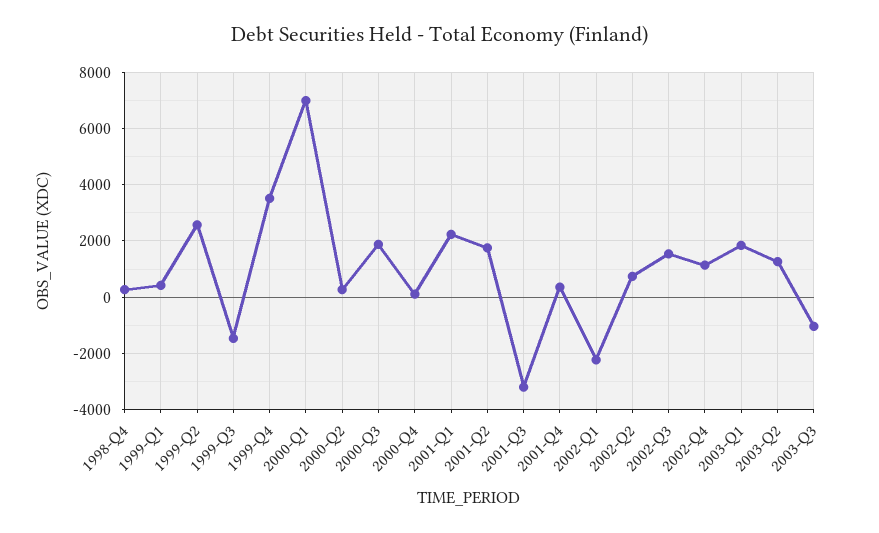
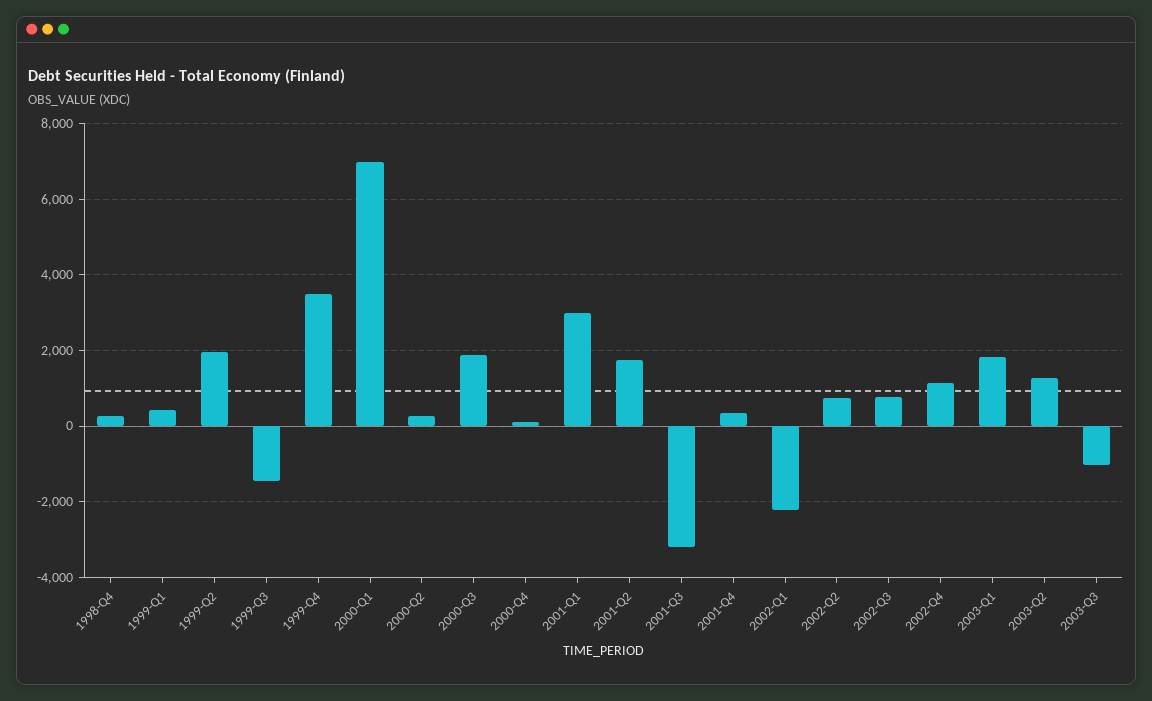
1999-Q2: 2500 -> 2000
2001-Q1: 2250 -> 3000
2002-Q3: 1500 -> 800

